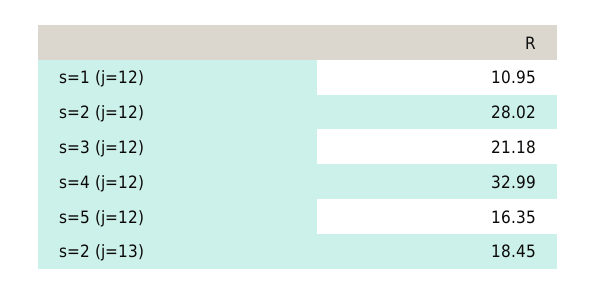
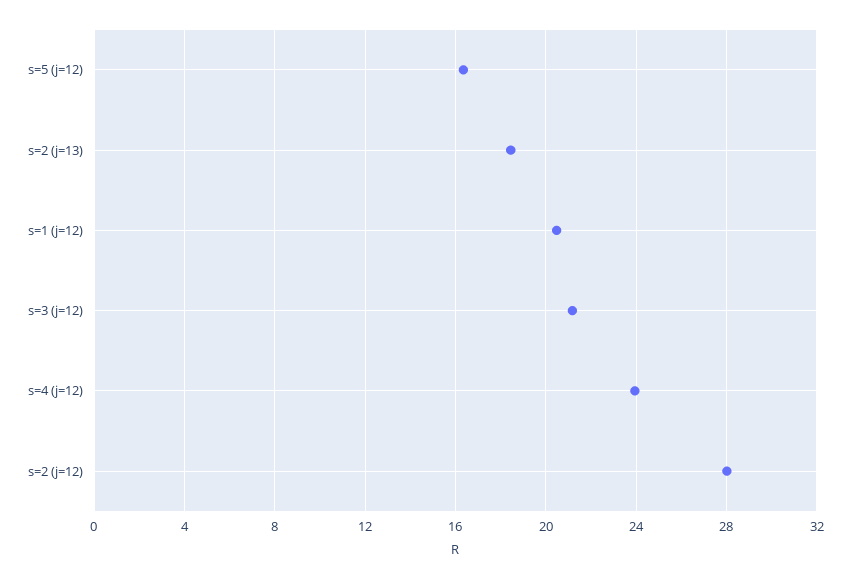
s=1 (j=12): 10.95 -> 20.5
s=4 (j=12): 32.99 -> 24

